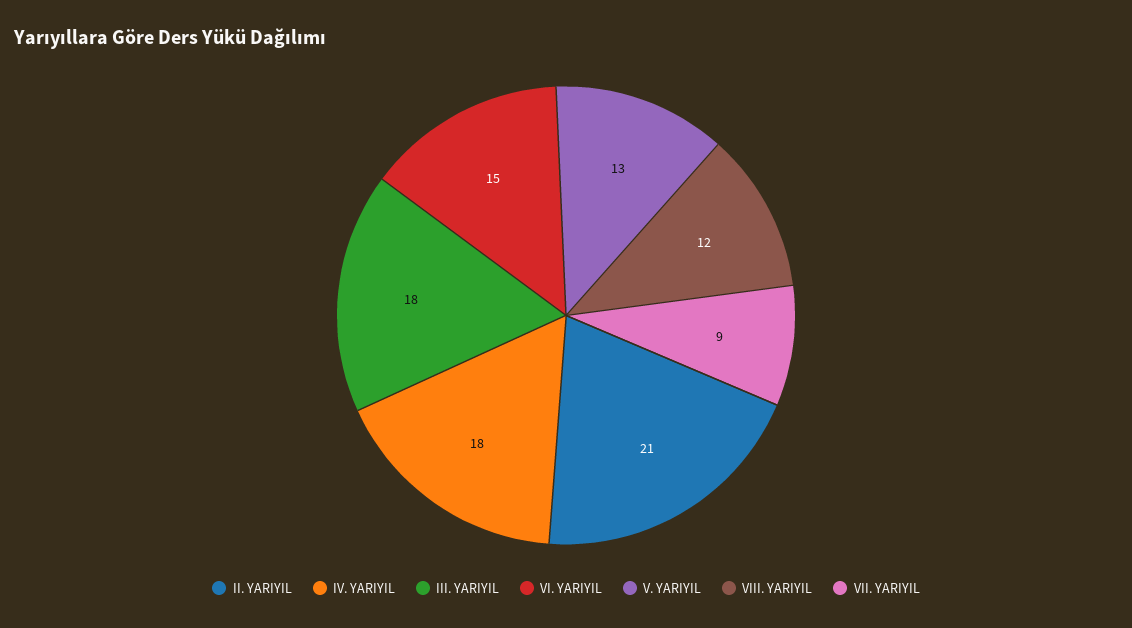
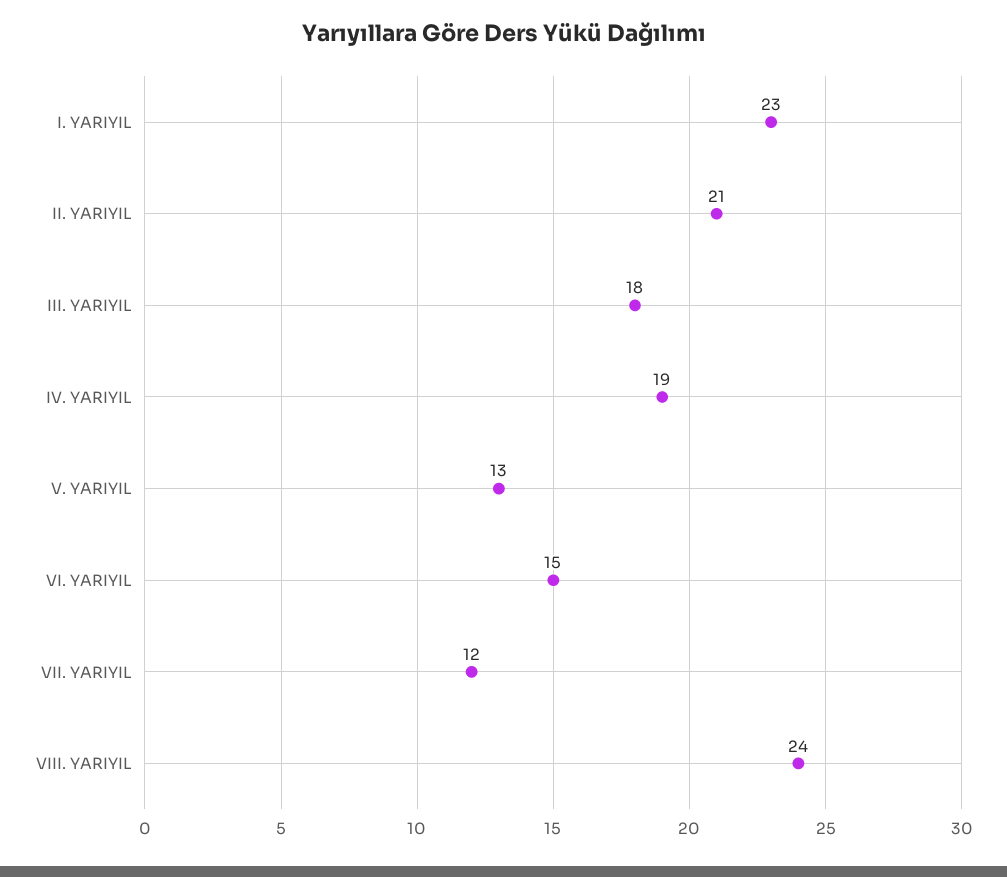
IV. YARIYIL: 18 -> 19
VIII. YARIYIL: 12 -> 24
VII. YARIYIL: 9 -> 12
I. YARIYIL: none -> 23

